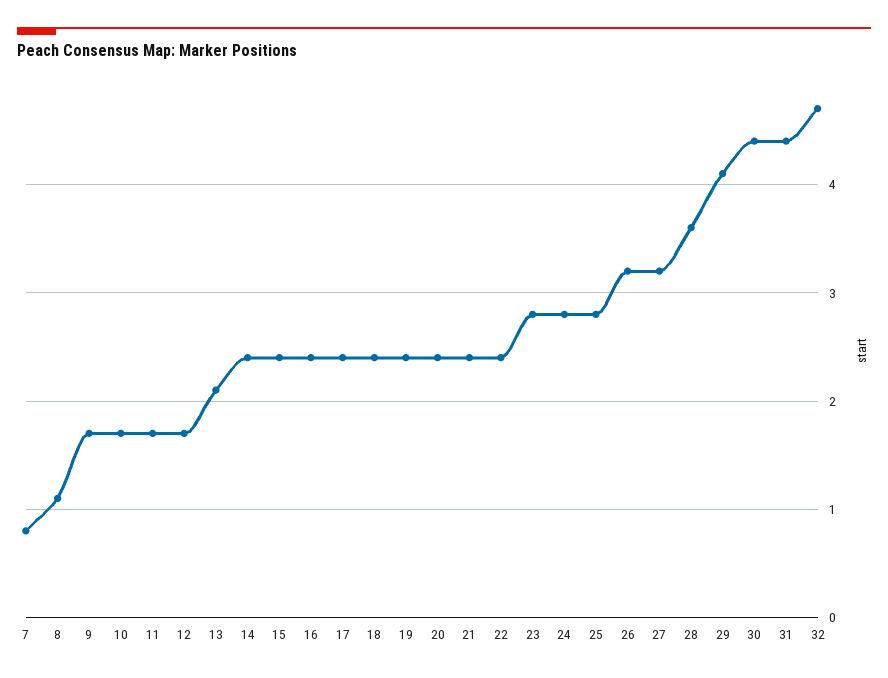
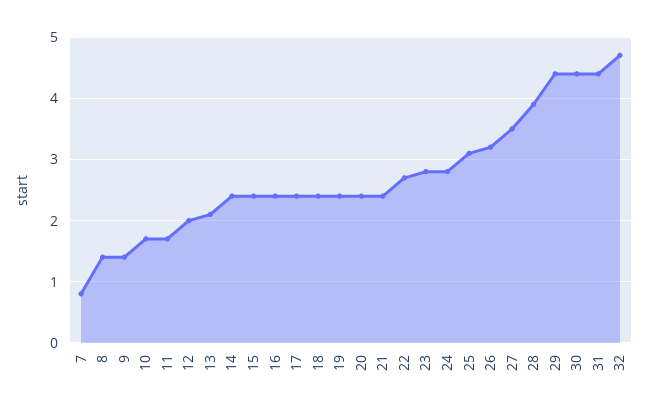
8: 1.1 -> 1.4
9: 1.7 -> 1.4
12: 1.7 -> 2
22: 2.4 -> 2.7
25: 2.8 -> 3.1
27: 3.2 -> 3.5
28: 3.6 -> 3.9
29: 4.1 -> 4.4

